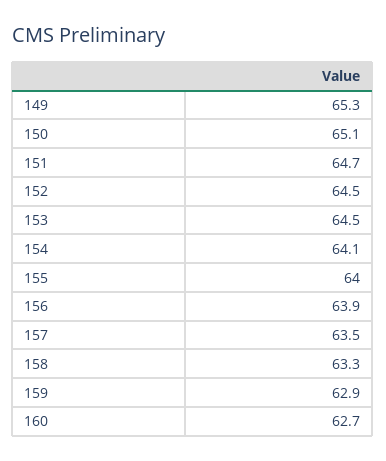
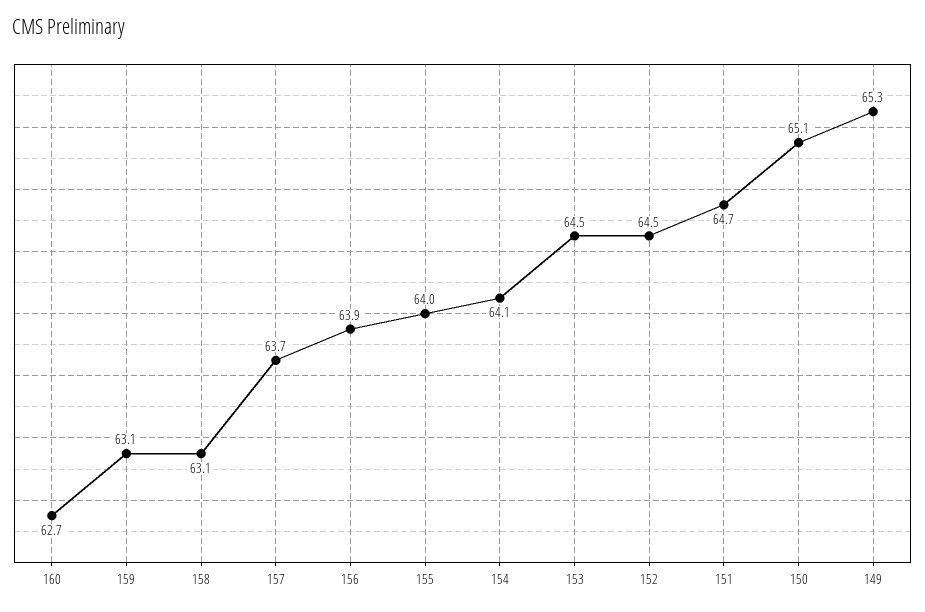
157: 63.5 -> 63.7
158: 63.3 -> 63.1
159: 62.9 -> 63.1

